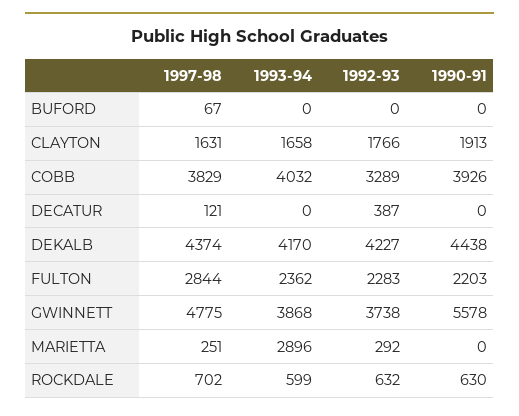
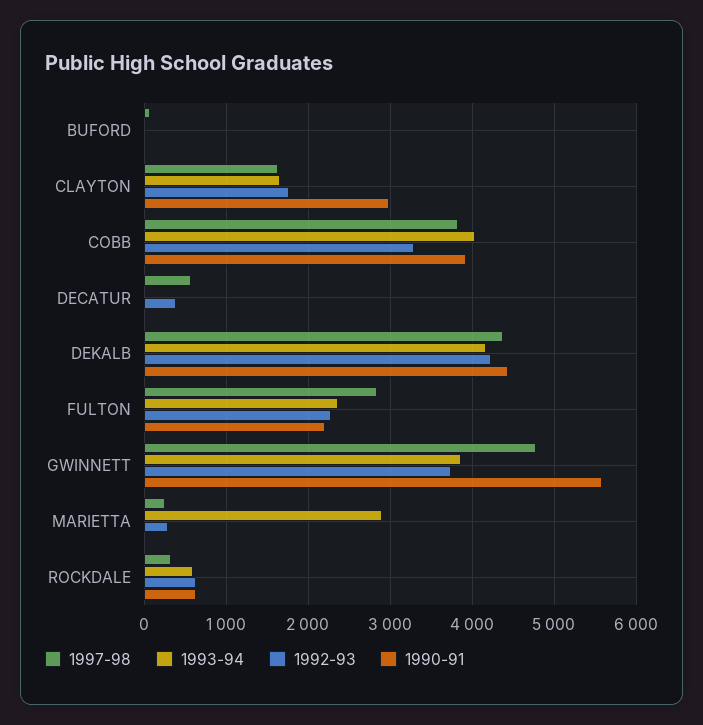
1990-91, CLAYTON: 1913 -> 3000
1997-98, DECATUR: 121 -> 600
1997-98, ROCKDALE: 702 -> 300

